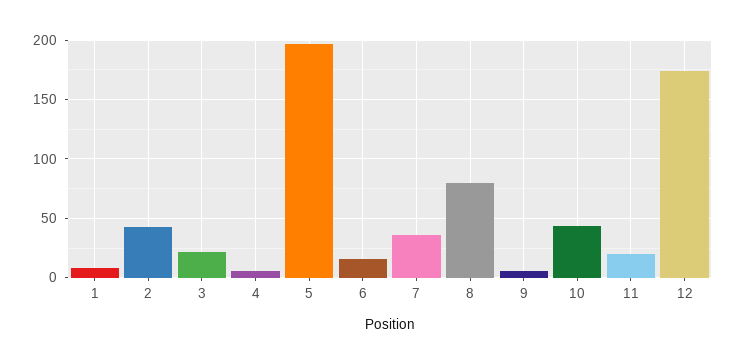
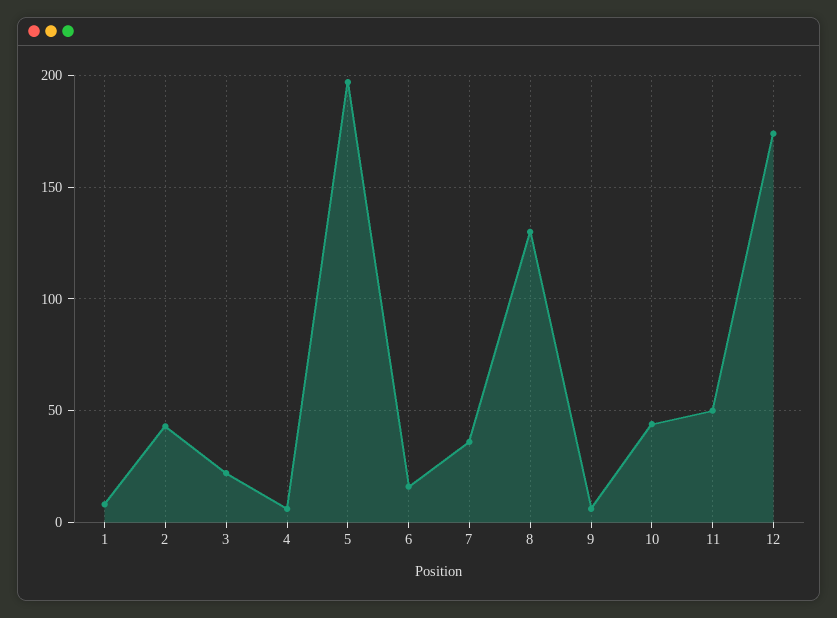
8: 80 -> 130
11: 20 -> 50

